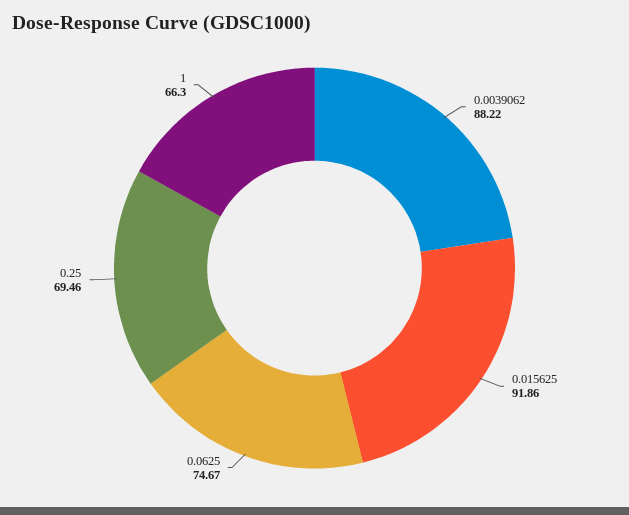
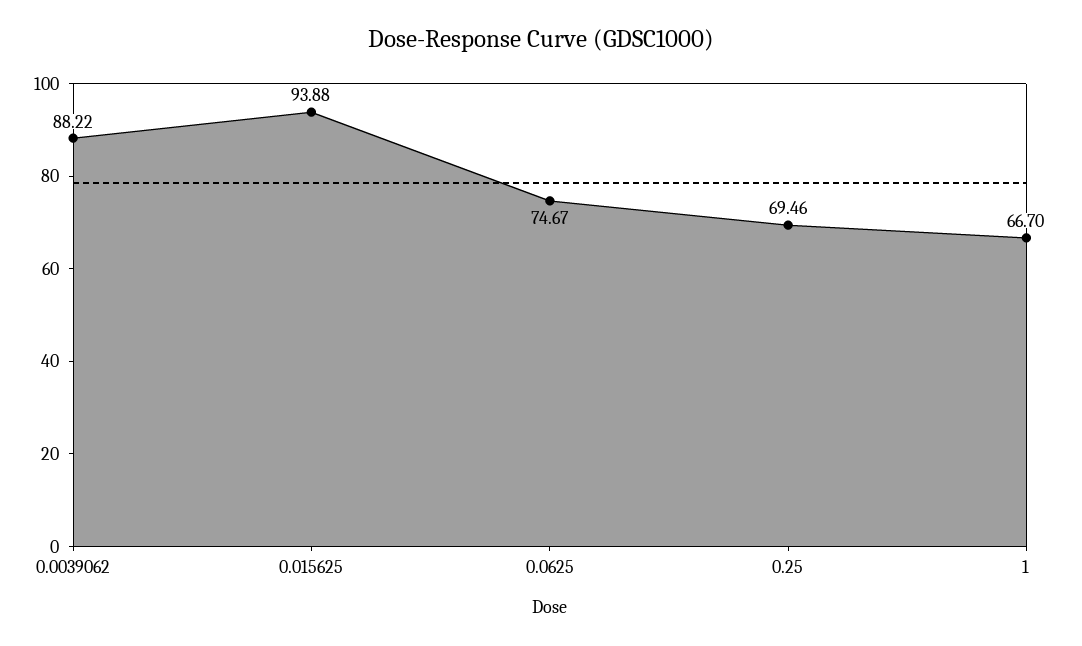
0.015625: 91.86 -> 93.88
1: 66.3 -> 66.7

